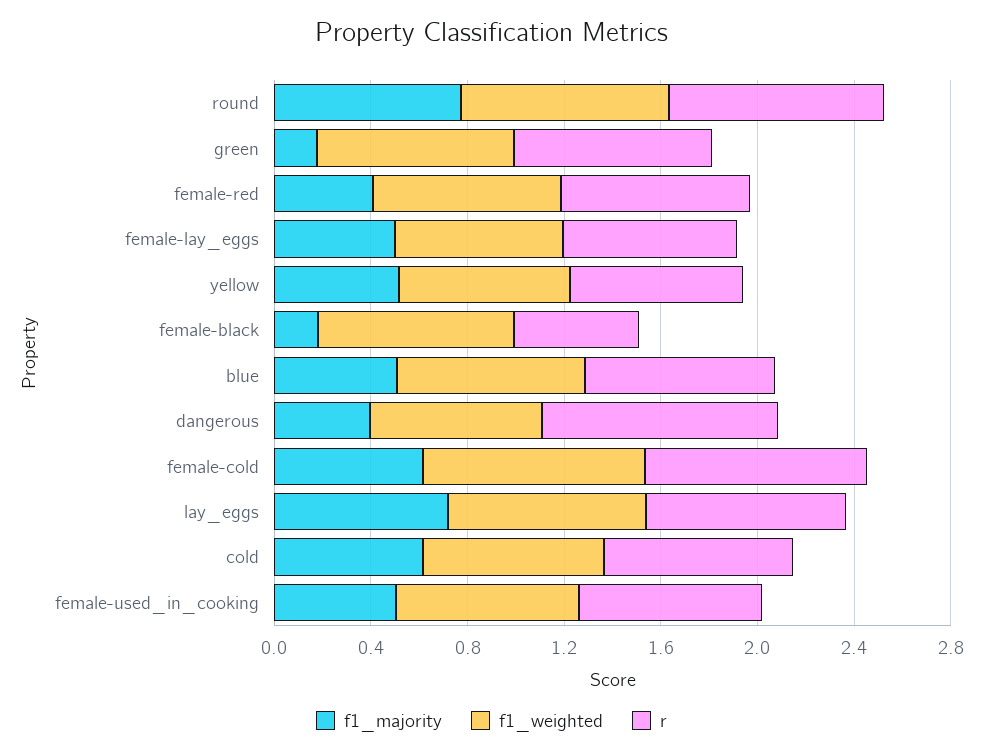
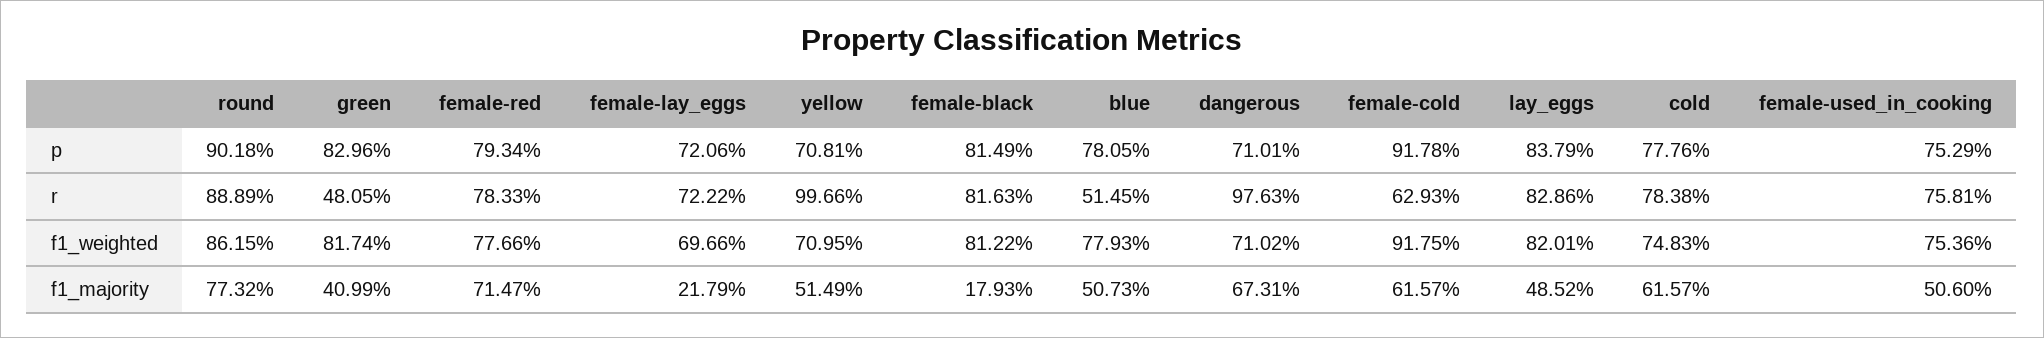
f1_majority, green: 0.2 -> 0.4099
r, green: 0.8 -> 0.4805
f1_majority, female-red: 0.4 -> 0.7147
f1_majority, female-lay_eggs: 0.5 -> 0.2179
r, yellow: 0.7 -> 0.9966
r, female-black: 0.5 -> 0.8163
r, blue: 0.8 -> 0.5145
f1_majority, dangerous: 0.4 -> 0.6731
r, female-cold: 0.9 -> 0.6293
f1_majority, lay_eggs: 0.7 -> 0.4852
p, round: none -> 0.9018
p, green: none -> 0.8296
p, female-red: none -> 0.7934
p, female-lay_eggs: none -> 0.7206
p, yellow: none -> 0.7081
p, female-black: none -> 0.8149
p, blue: none -> 0.7805
p, dangerous: none -> 0.7101
p, female-cold: none -> 0.9178
p, lay_eggs: none -> 0.8379
p, cold: none -> 0.7776
p, female-used_in_cooking: none -> 0.7529

